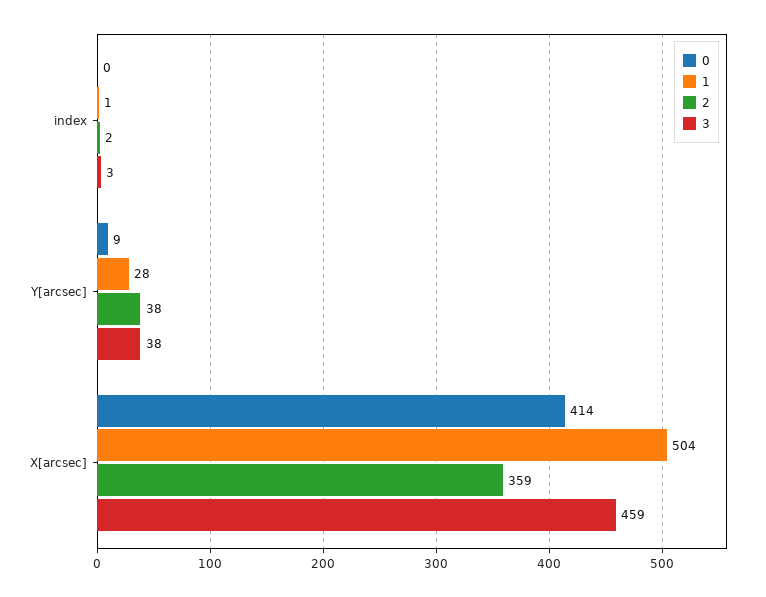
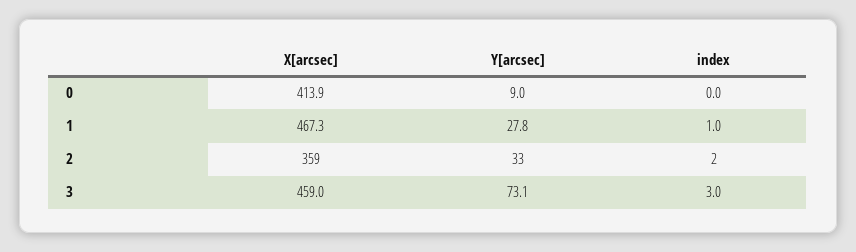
2, Y[arcsec]: 38 -> 33
3, Y[arcsec]: 38 -> 73.1
1, X[arcsec]: 504 -> 467.3

